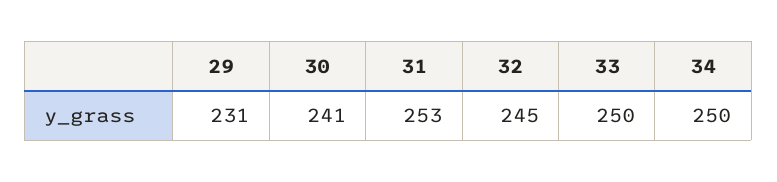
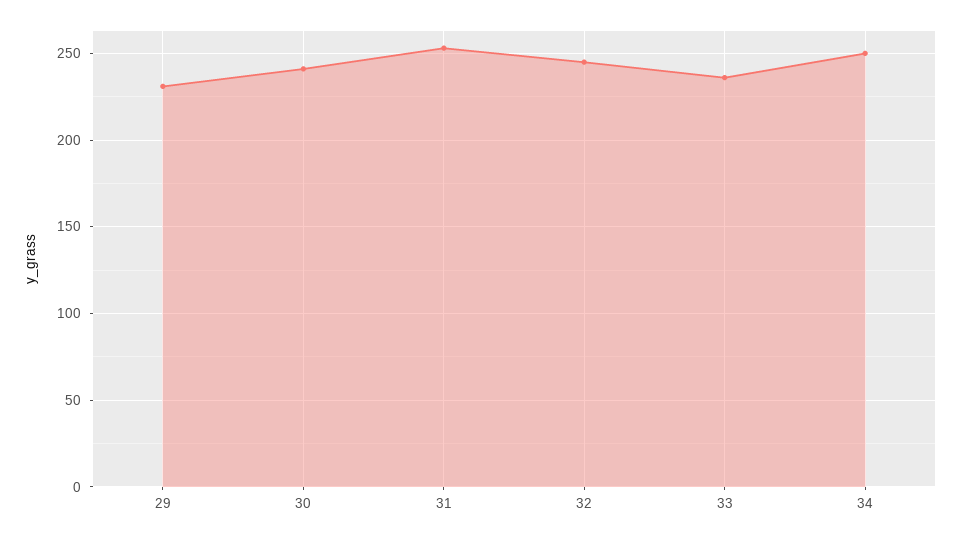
33: 250 -> 235

